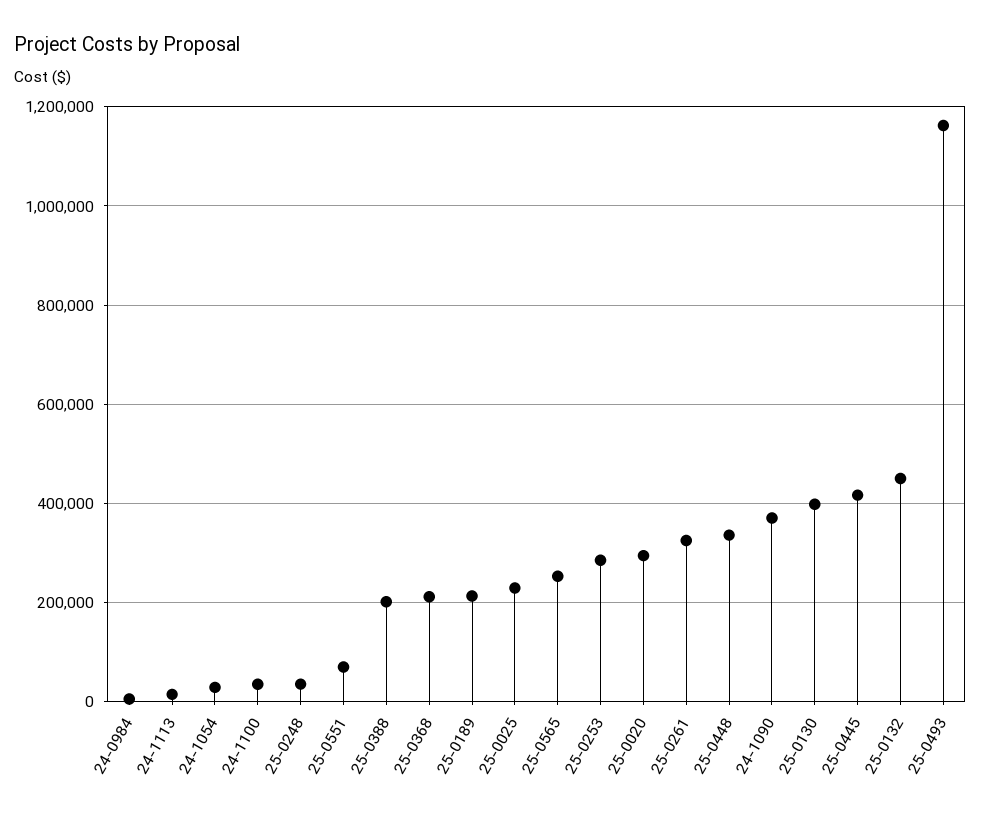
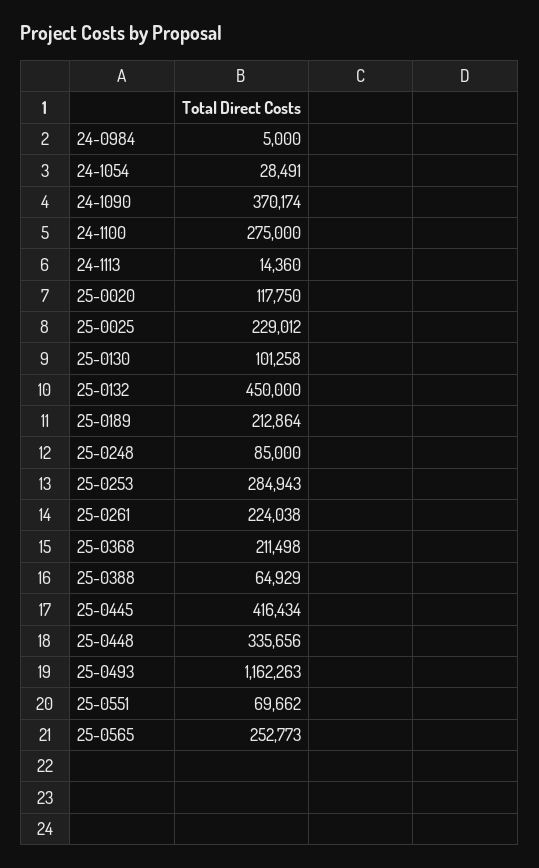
24-1100: 40000 -> 275000
25-0248: 40000 -> 85000
25-0388: 200000 -> 64929
25-0020: 300000 -> 117750
25-0261: 320000 -> 224038
25-0130: 400000 -> 101258

